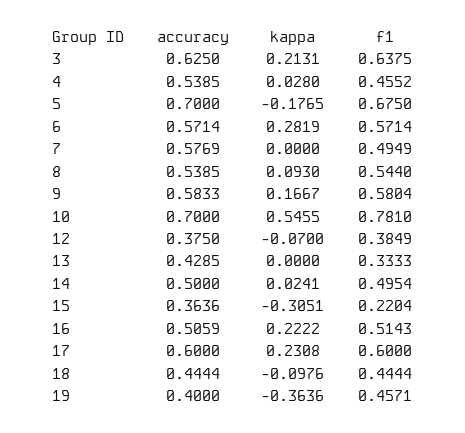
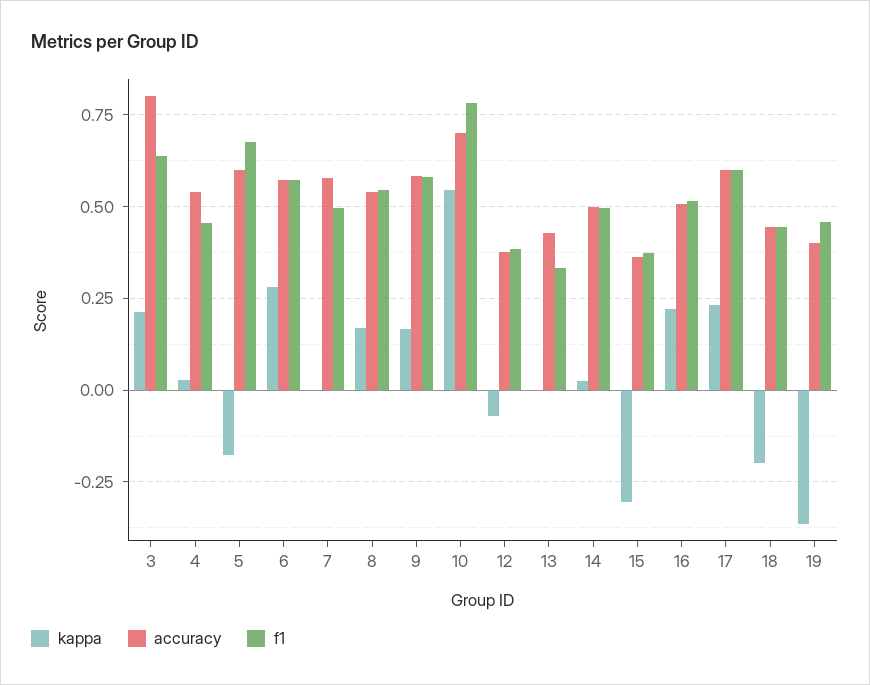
accuracy, 3: 0.625 -> 0.8
accuracy, 5: 0.7 -> 0.6
kappa, 8: 0.093 -> 0.175
f1, 15: 0.2204 -> 0.375
kappa, 18: -0.0976 -> -0.2

